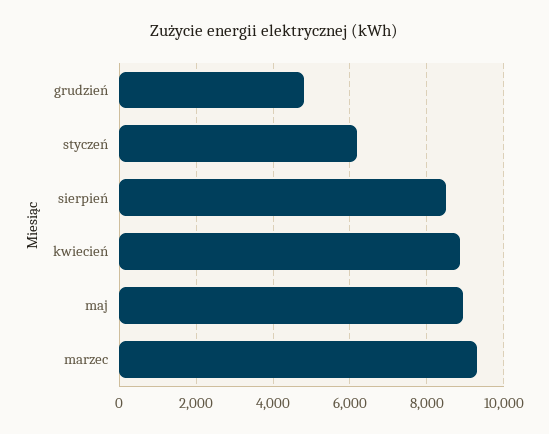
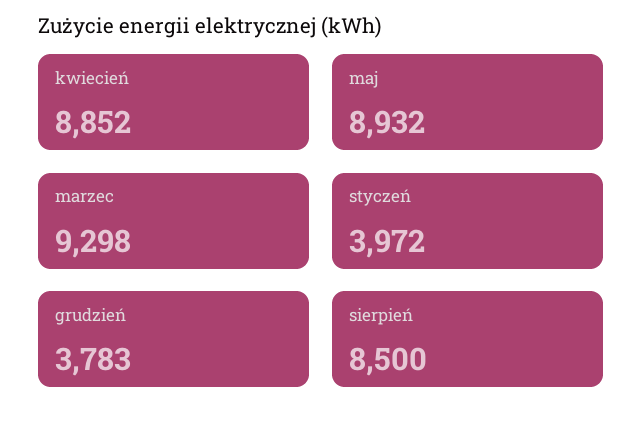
grudzień: 4800 -> 3783
styczeń: 6200 -> 3972

